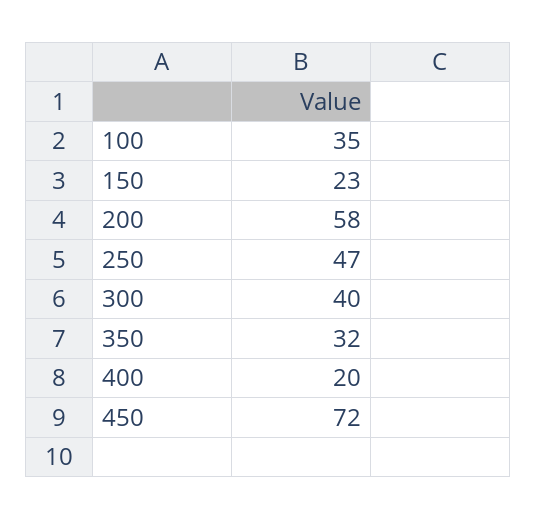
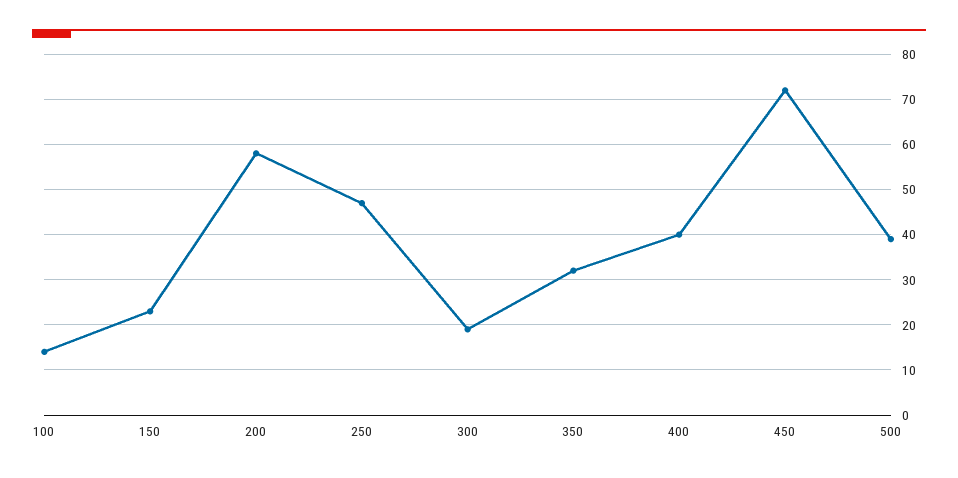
100: 35 -> 15
300: 40 -> 20
400: 20 -> 40
500: none -> 40

